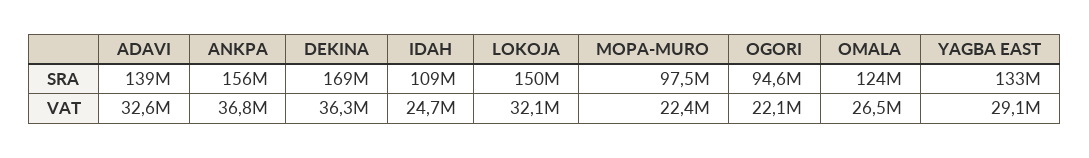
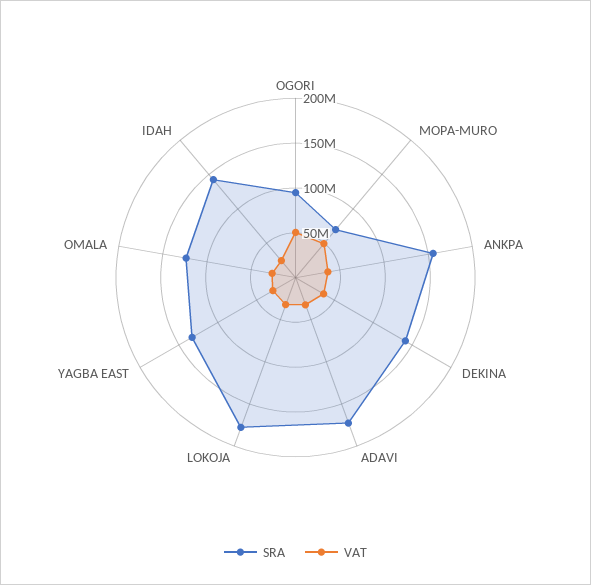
SRA, ADAVI: 139000000 -> 170000000
SRA, DEKINA: 169000000 -> 140000000
SRA, IDAH: 109000000 -> 140000000
SRA, LOKOJA: 150000000 -> 180000000
SRA, MOPA-MURO: 97500000 -> 70000000
VAT, MOPA-MURO: 22400000 -> 50000000
VAT, OGORI: 22100000 -> 50000000

